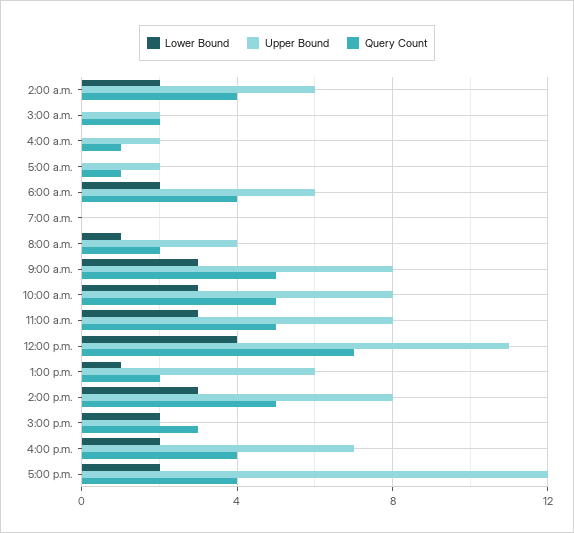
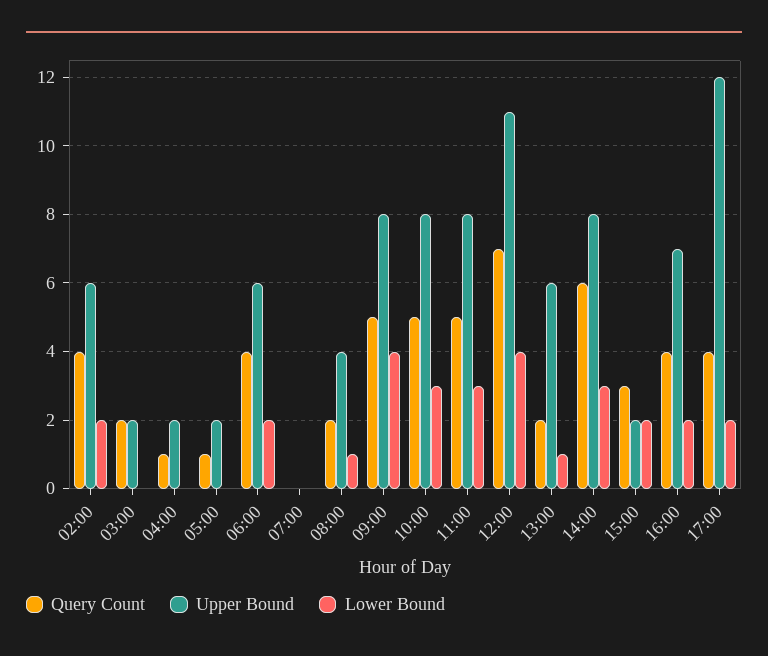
Lower Bound, 9:00 a.m.: 3 -> 4
Query Count, 2:00 p.m.: 5 -> 6

